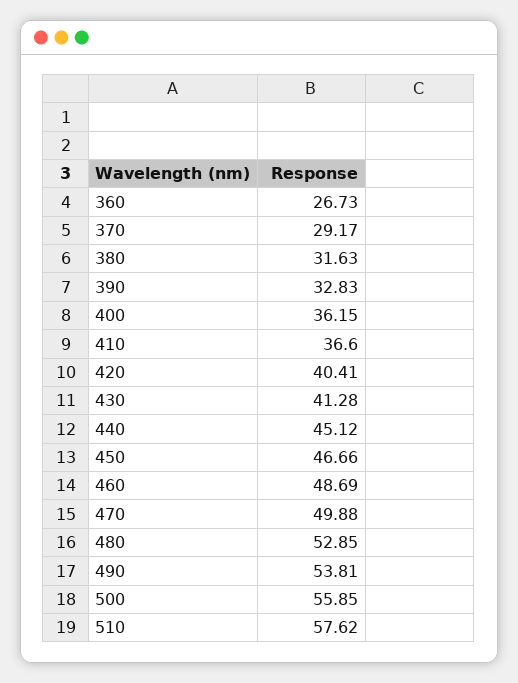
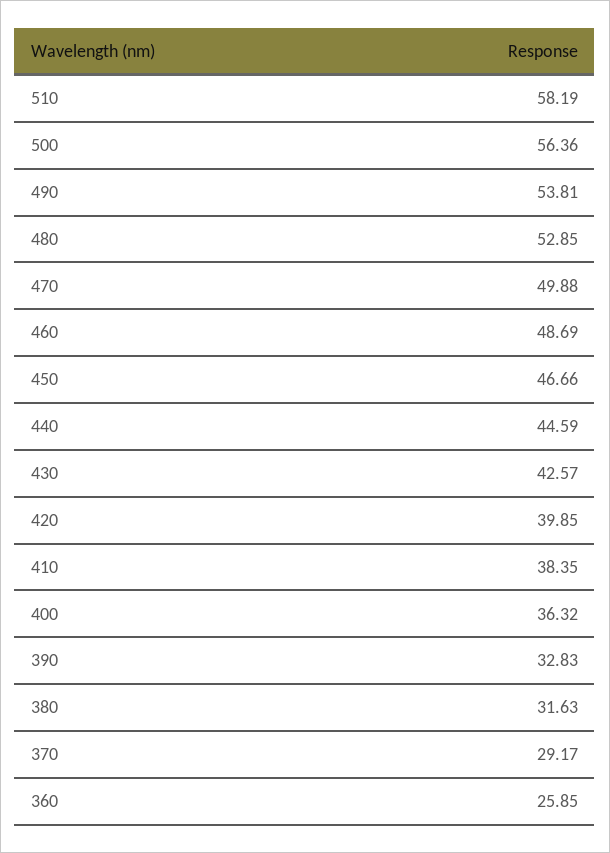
360: 26.73 -> 25.85
400: 36.15 -> 36.32
410: 36.6 -> 38.35
420: 40.41 -> 39.85
430: 41.28 -> 42.57
440: 45.12 -> 44.59
500: 55.85 -> 56.36
510: 57.62 -> 58.19

